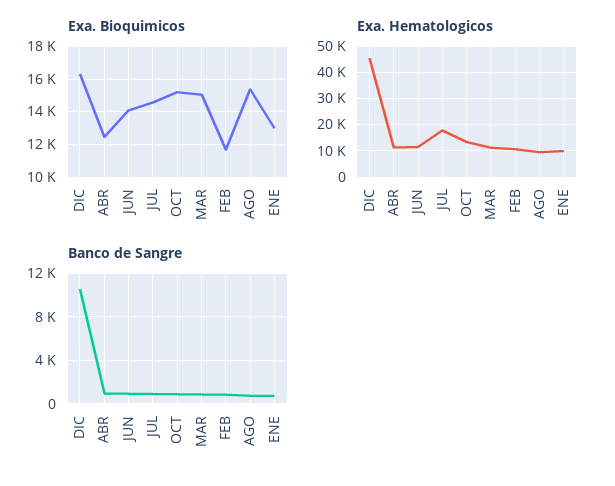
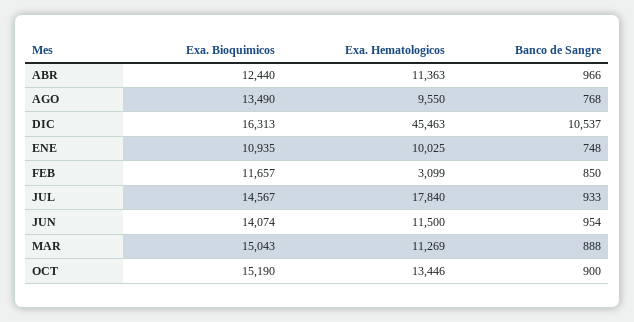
Exa. Bioquimicos, AGO: 15500 -> 13490
Exa. Bioquimicos, ENE: 13000 -> 10935
Exa. Hematologicos, FEB: 10000 -> 3099

